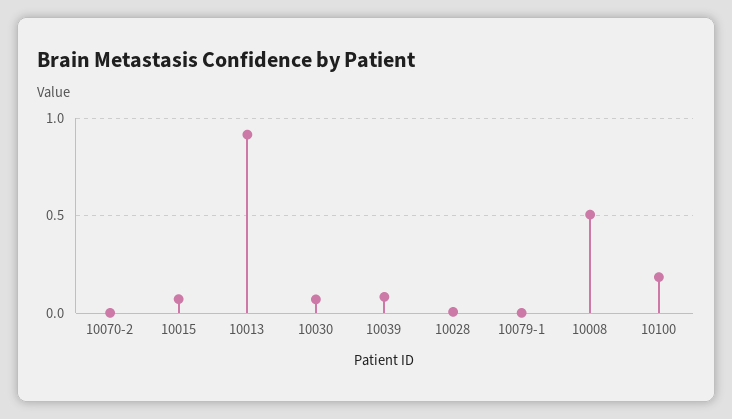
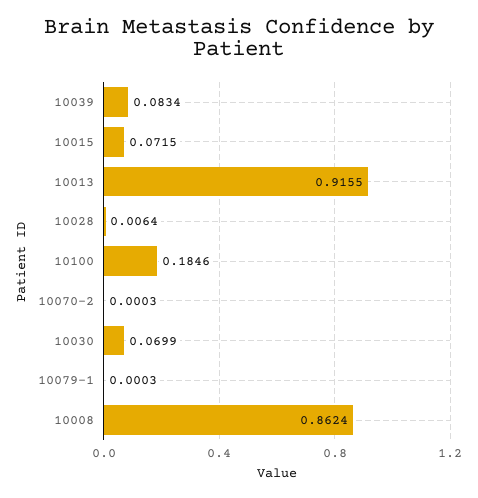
10008: 0.5 -> 0.8624

